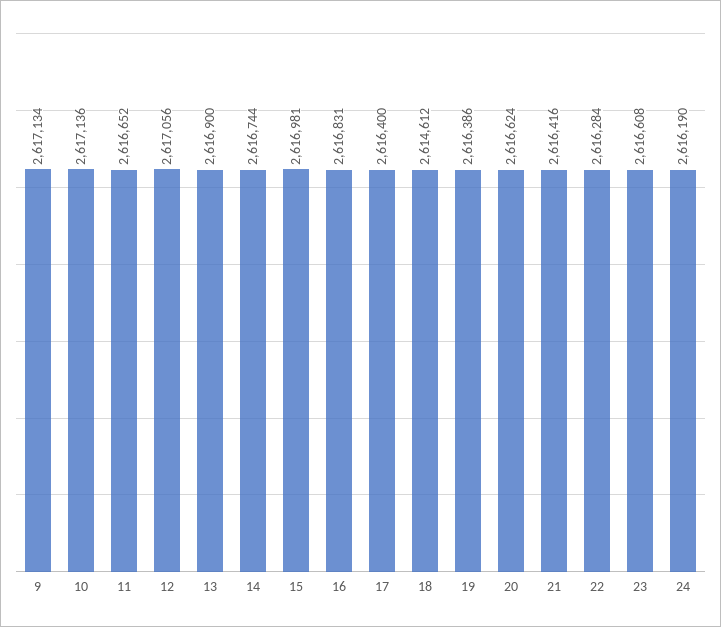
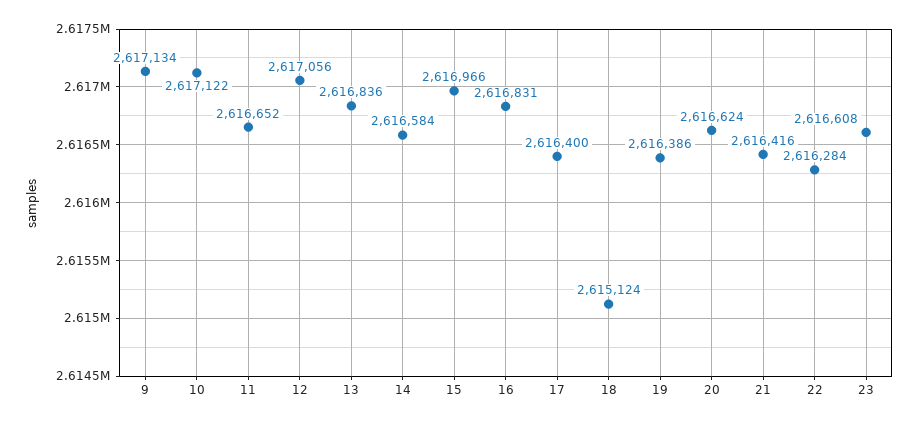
10: 2617136 -> 2617122
13: 2616900 -> 2616836
14: 2616744 -> 2616584
15: 2616981 -> 2616966
18: 2614612 -> 2615124
24: 2616190 -> none

